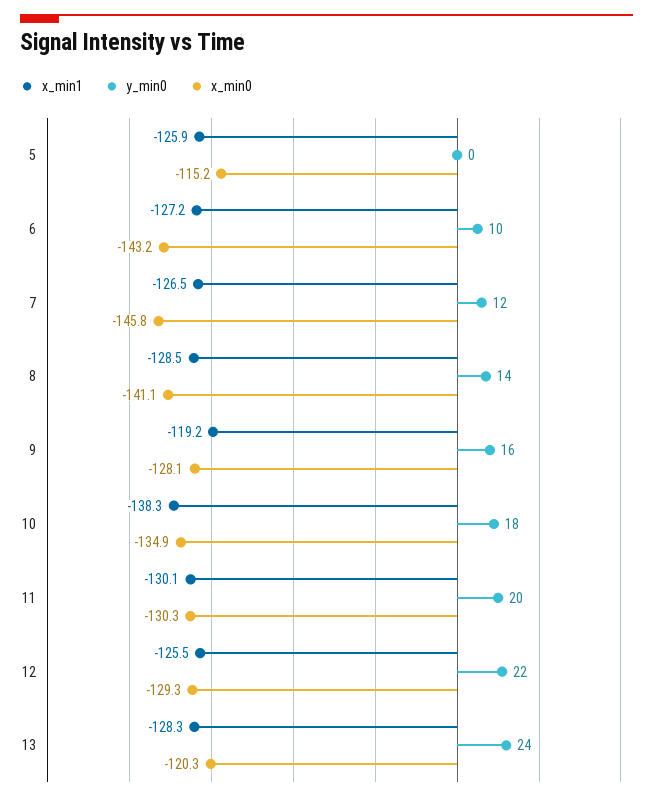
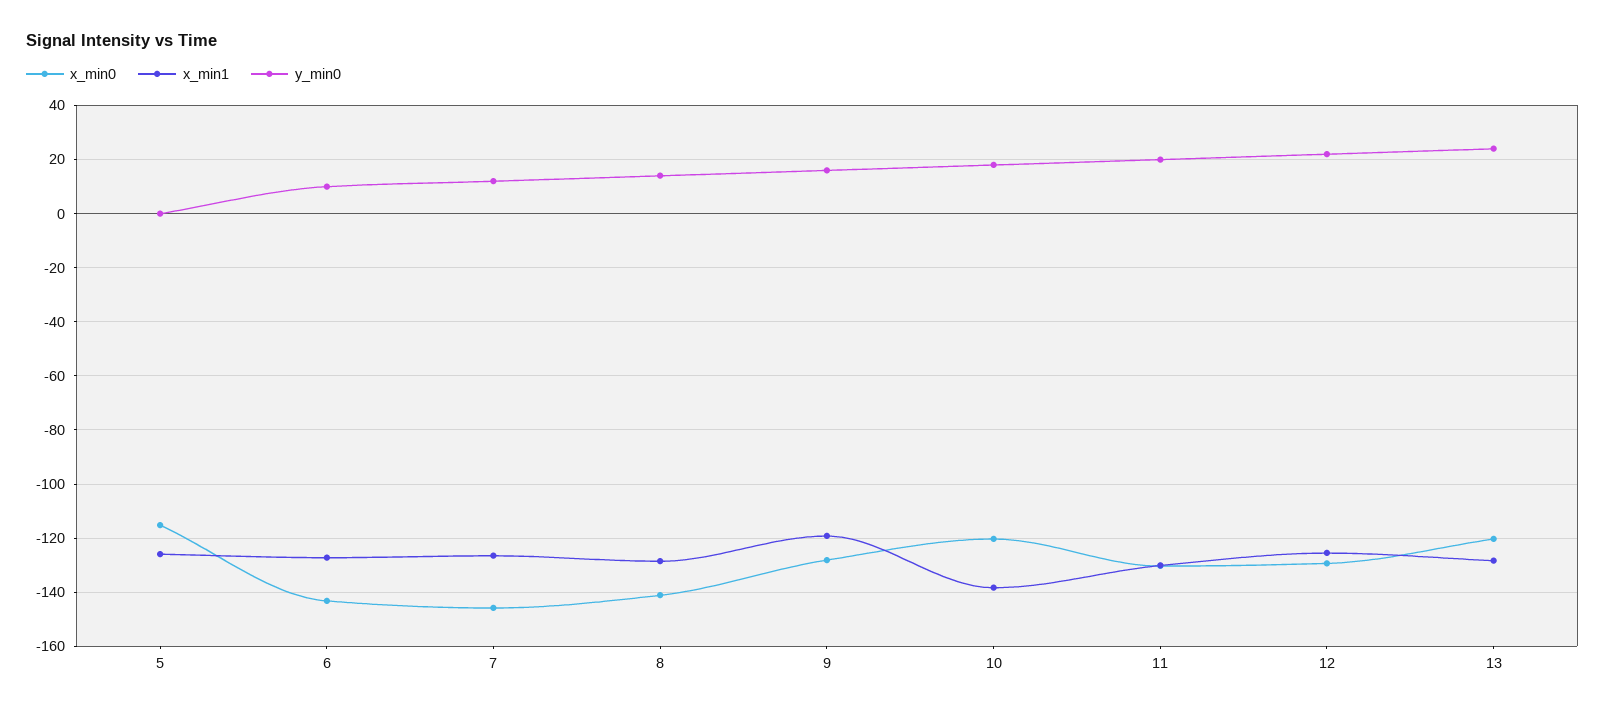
x_min0, 10: -134.9 -> -120

